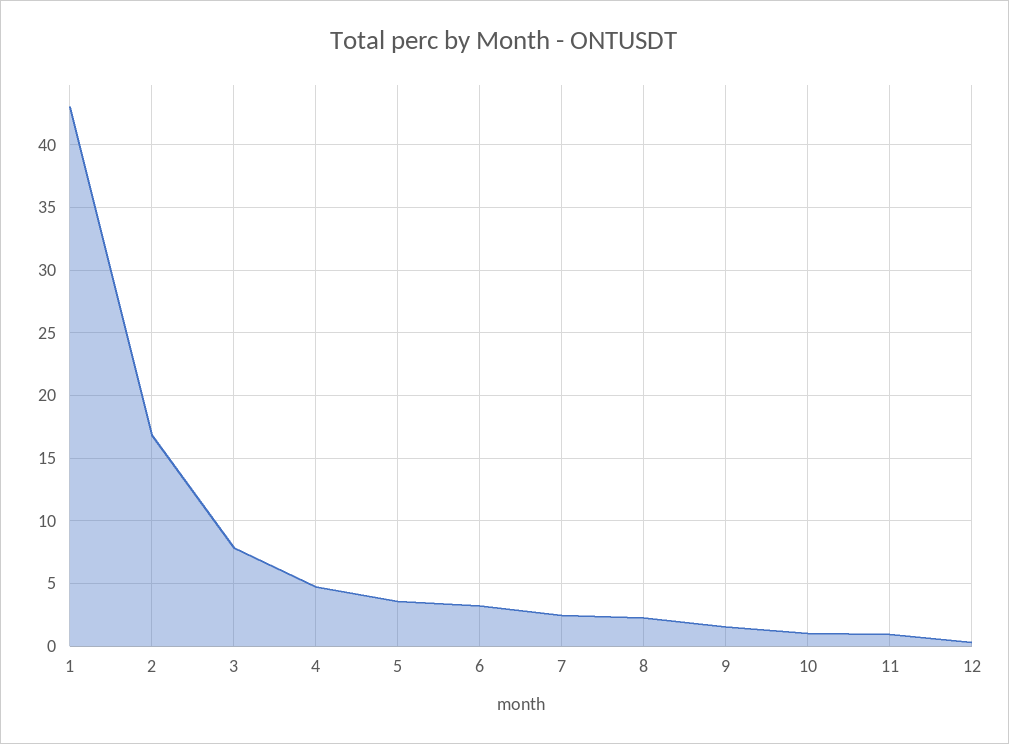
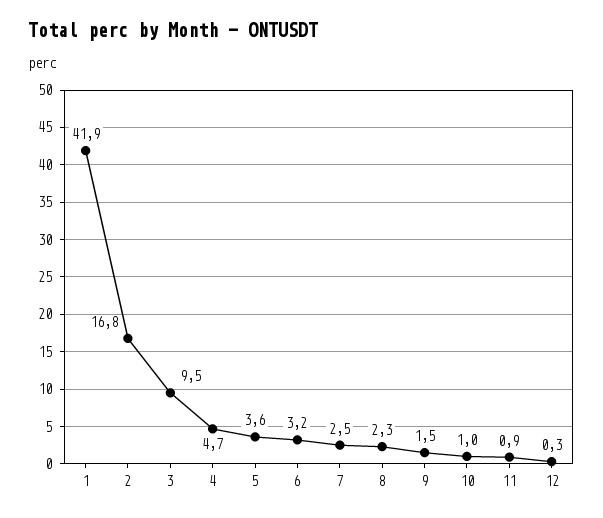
1: 43 -> 41.9
3: 8 -> 9.5

